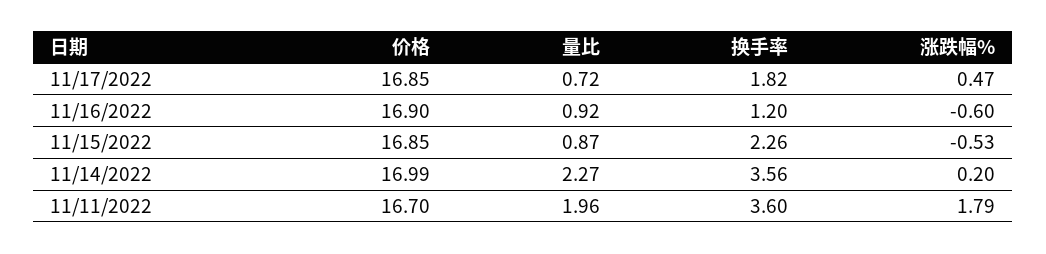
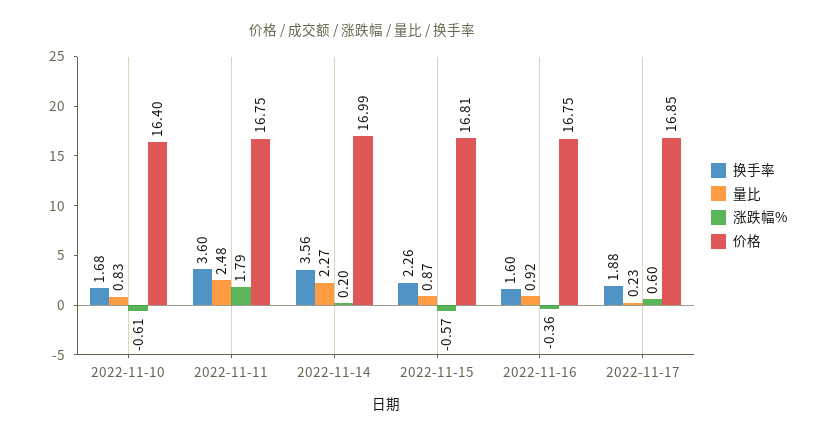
量比, 11/17/2022: 0.72 -> 0.23
换手率, 11/17/2022: 1.82 -> 1.88
涨跌幅%, 11/17/2022: 0.47 -> 0.6
价格, 11/16/2022: 16.9 -> 16.75
换手率, 11/16/2022: 1.2 -> 1.6
涨跌幅%, 11/16/2022: -0.6 -> -0.36
价格, 11/15/2022: 16.85 -> 16.81
涨跌幅%, 11/15/2022: -0.53 -> -0.57
价格, 11/11/2022: 16.7 -> 16.75
量比, 11/11/2022: 1.96 -> 2.48
换手率, 2022-11-10: none -> 1.68
量比, 2022-11-10: none -> 0.83
涨跌幅%, 2022-11-10: none -> -0.61
价格, 2022-11-10: none -> 16.4

